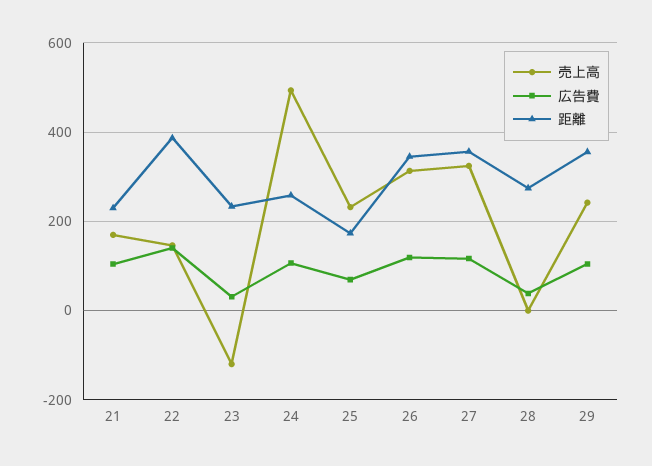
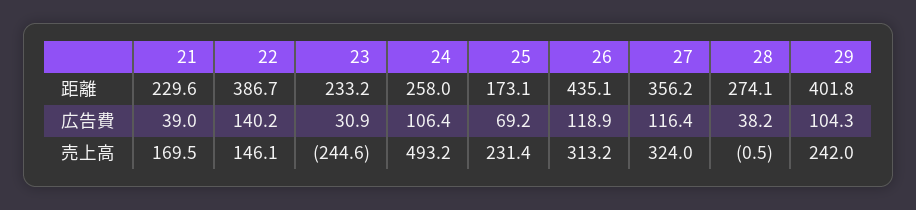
広告費, 21: 100 -> 39
売上高, 23: -120 -> -244.6
距離, 26: 340 -> 435.1
距離, 29: 360 -> 401.8

